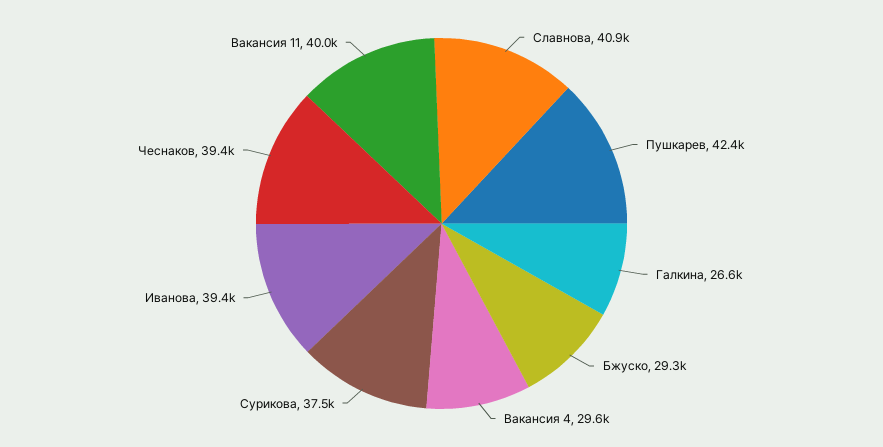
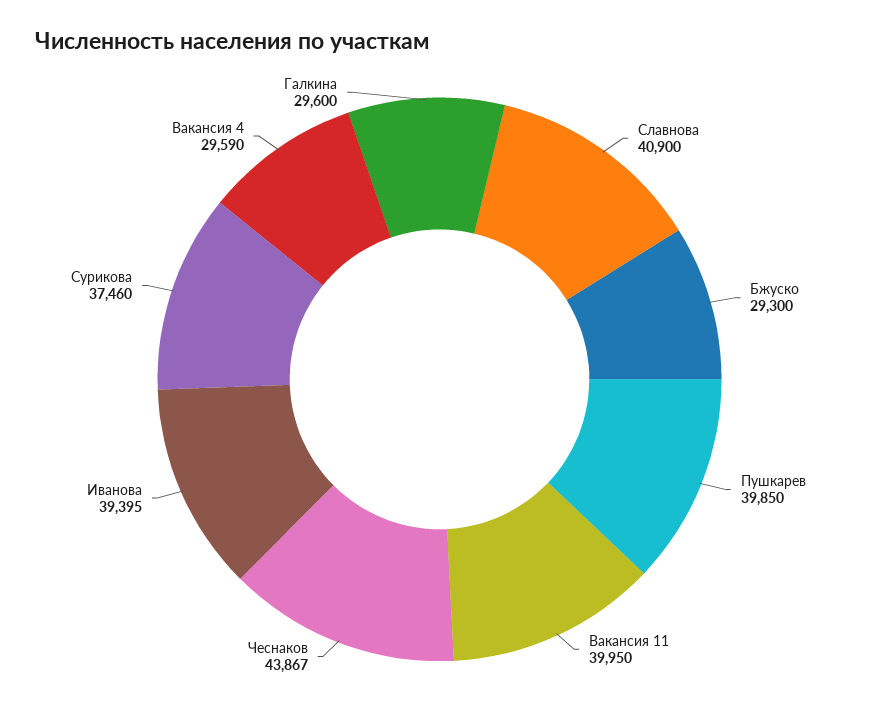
Пушкарев: 42400 -> 39850
Галкина: 26600 -> 29600
Чеснаков: 39400 -> 43867

